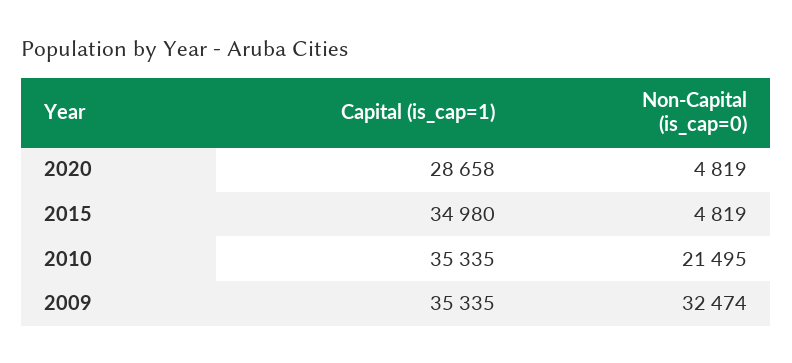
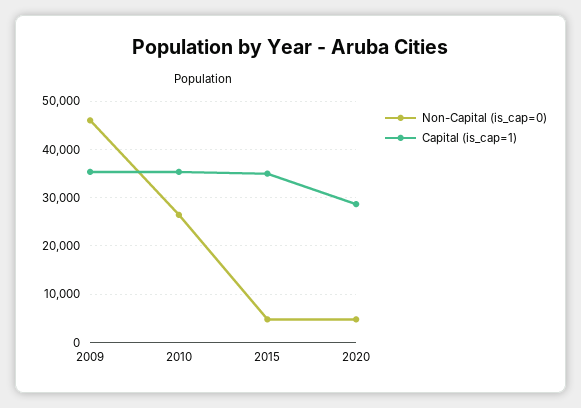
Non-Capital (is_cap=0), 2010: 21495 -> 26000
Non-Capital (is_cap=0), 2009: 32474 -> 46000

